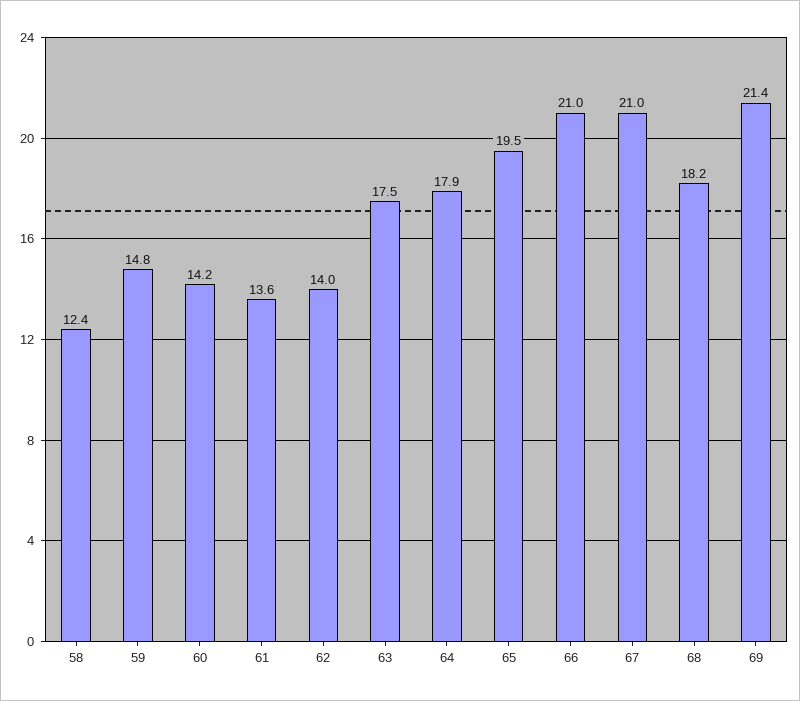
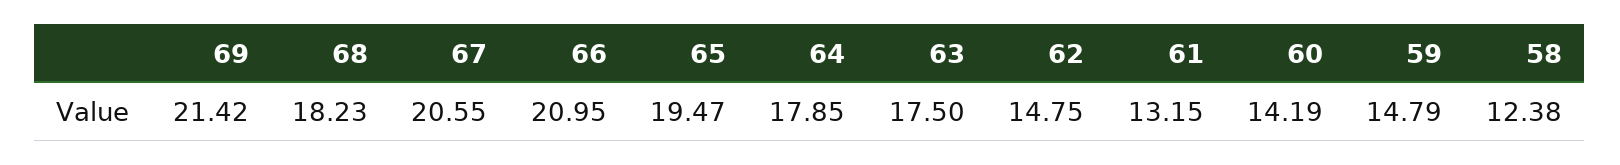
61: 13.6 -> 13.15
62: 14 -> 14.75
67: 21 -> 20.55

